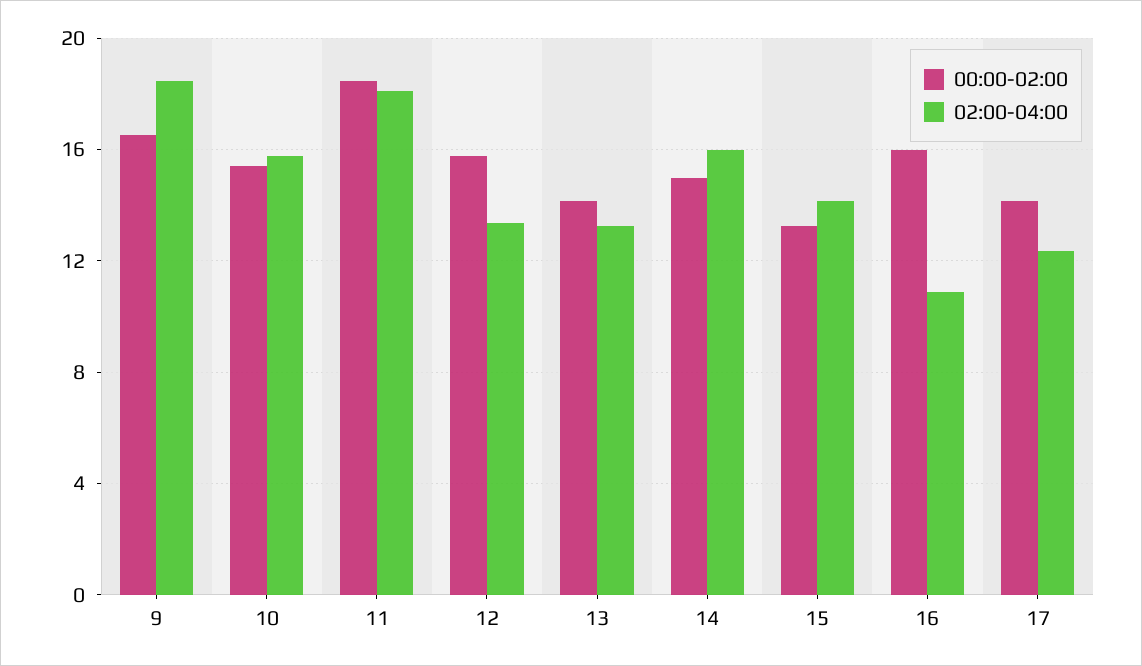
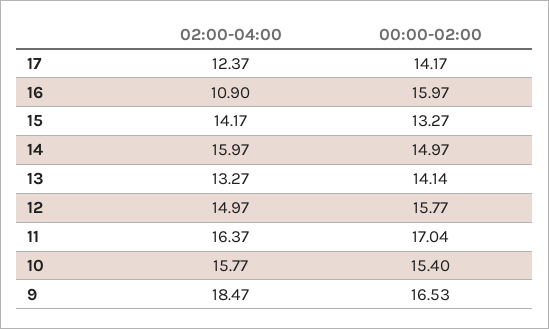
00:00-02:00, 11: 18.5 -> 17.04
02:00-04:00, 11: 18 -> 16.37
02:00-04:00, 12: 13.5 -> 14.97

